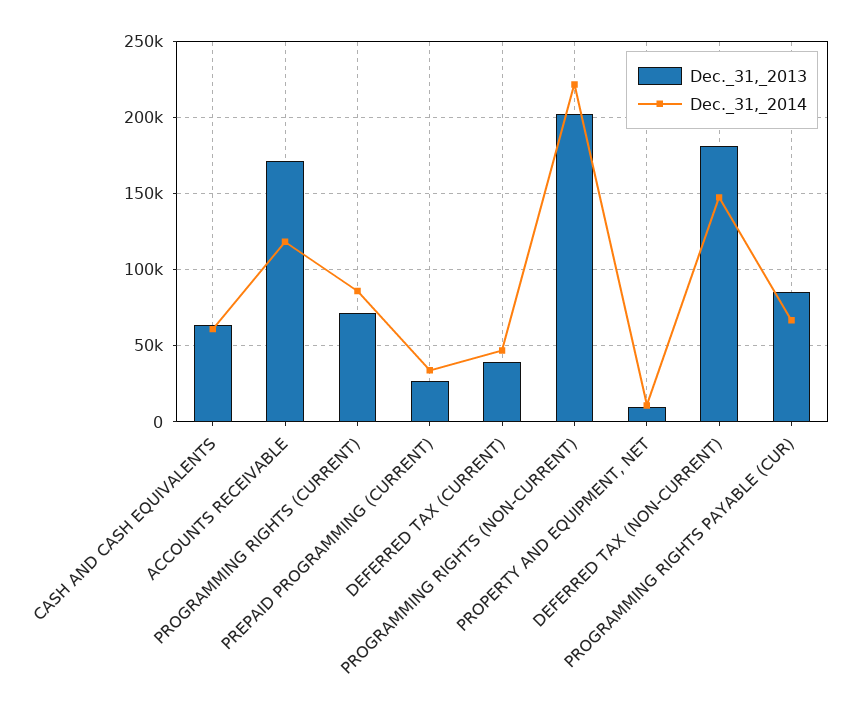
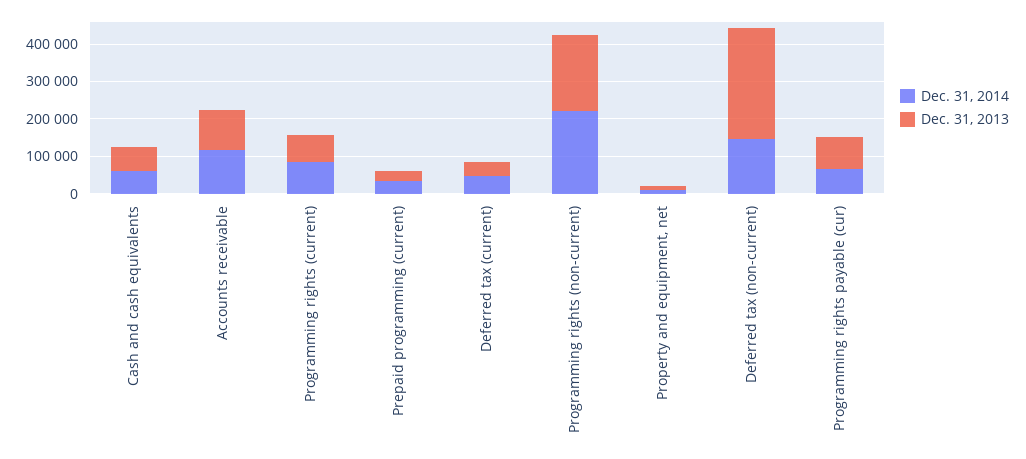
Dec._31,_2013, ACCOUNTS RECEIVABLE: 170000 -> 100000
Dec._31,_2013, DEFERRED TAX (NON-CURRENT): 180000 -> 300000

